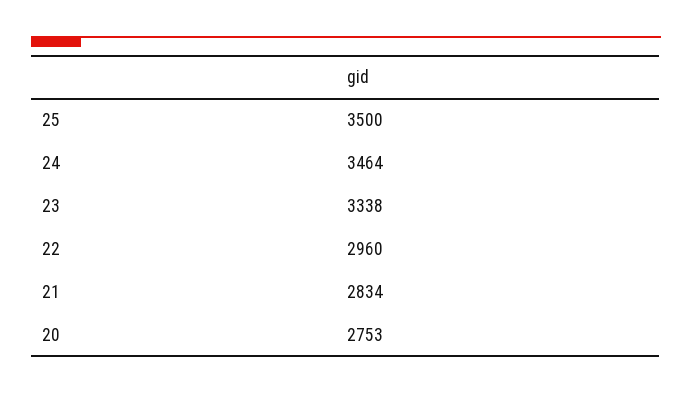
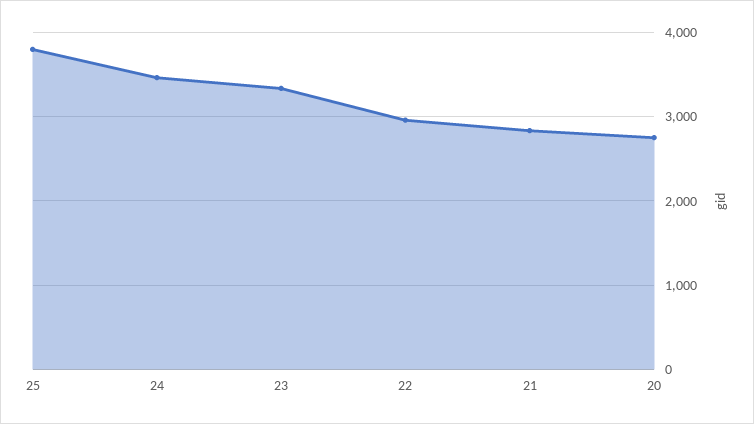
25: 3500 -> 3800

